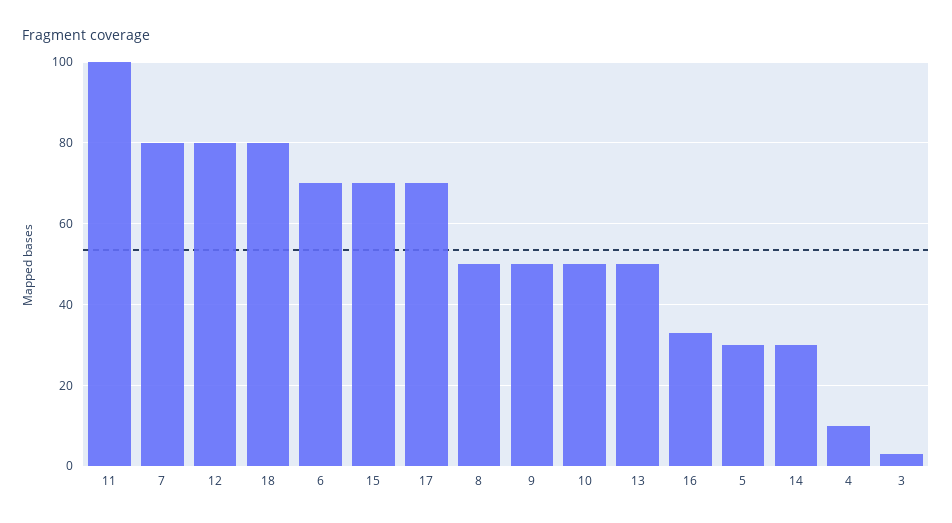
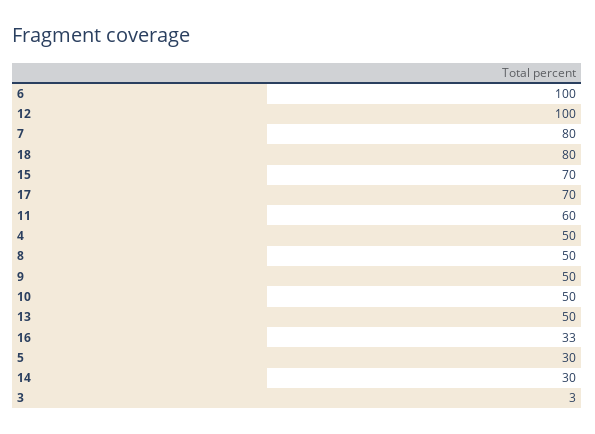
11: 100 -> 60
12: 80 -> 100
6: 70 -> 100
4: 10 -> 50

